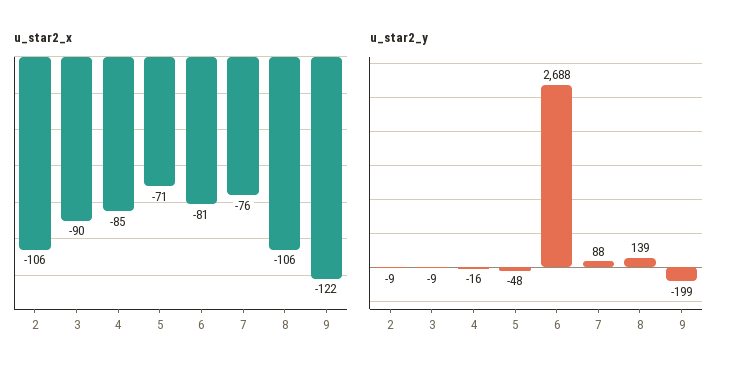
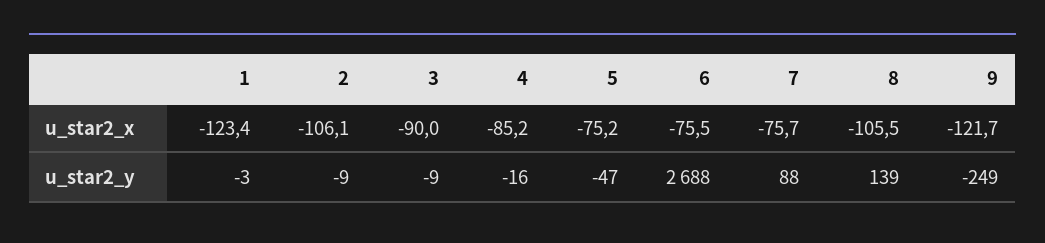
u_star2_x, 5: -71 -> -75.2
u_star2_x, 6: -81 -> -75.5
u_star2_y, 5: -48 -> -47
u_star2_y, 9: -199 -> -249
u_star2_x, 1: none -> -123.4
u_star2_y, 1: none -> -3

